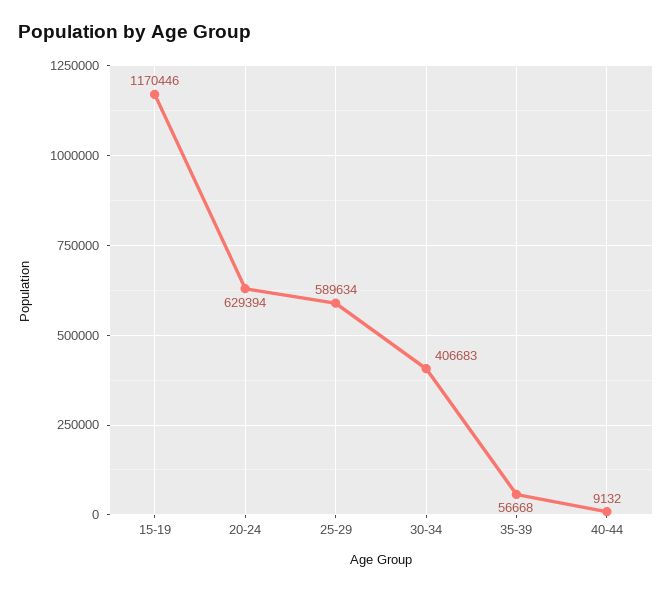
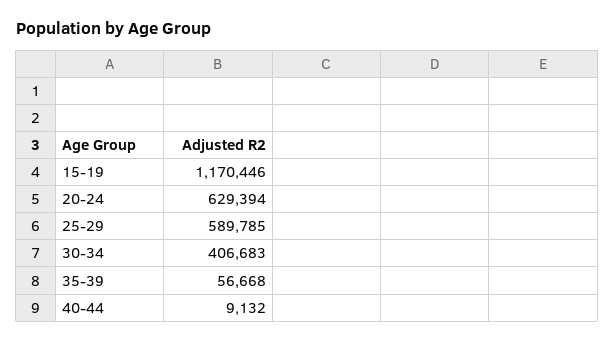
25-29: 589634 -> 589785

